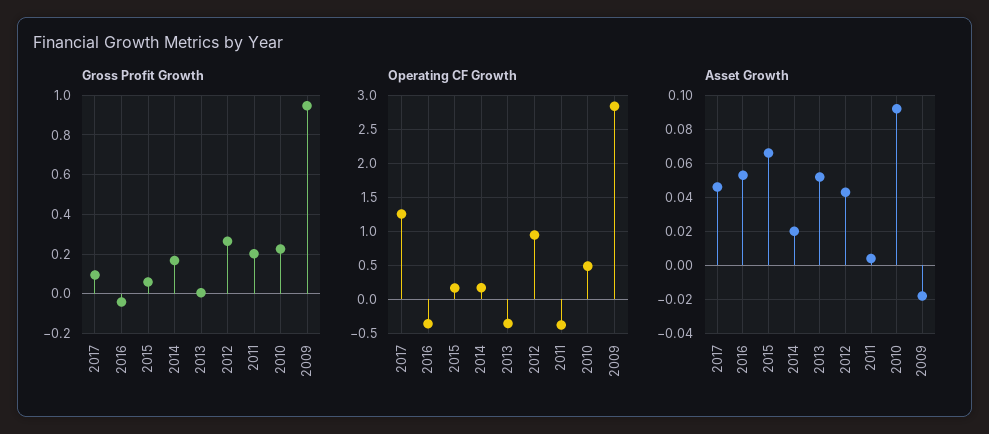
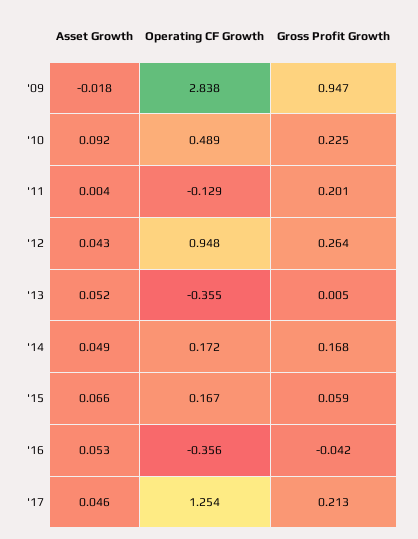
Gross Profit Growth, 2017: 0.1 -> 0.213
Operating CF Growth, 2011: -0.4 -> -0.129
Asset Growth, 2014: 0.02 -> 0.049

